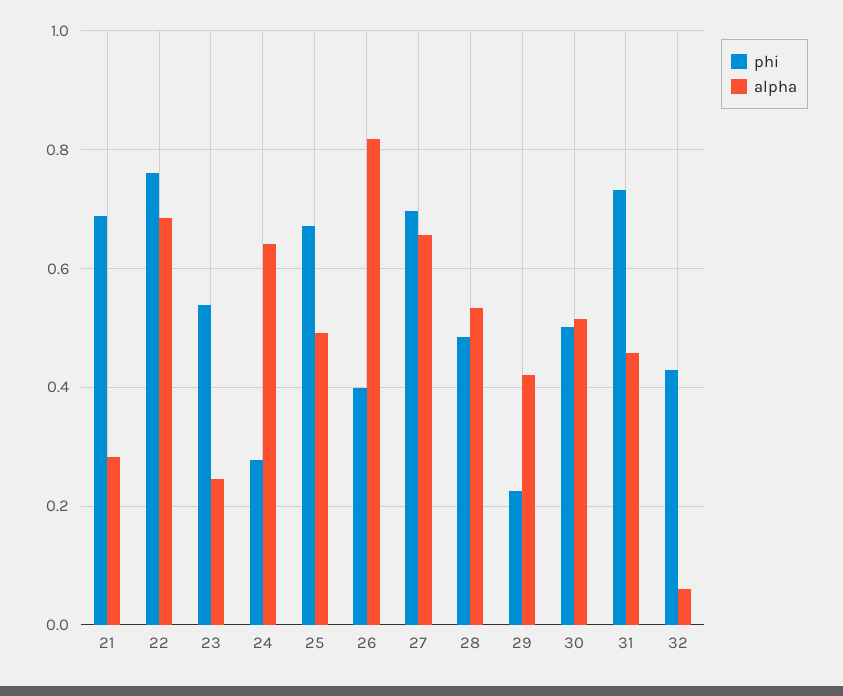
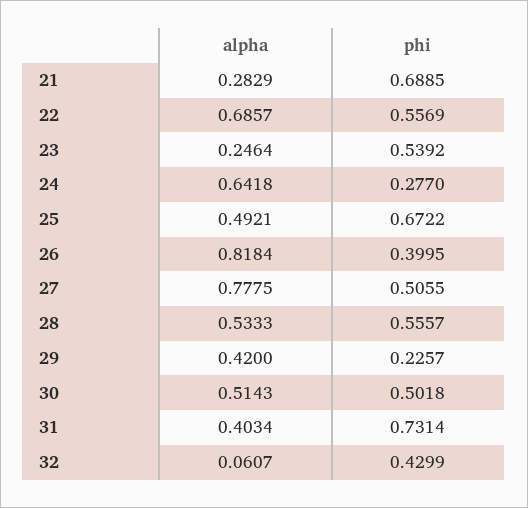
phi, 22: 0.76 -> 0.5569
phi, 27: 0.7 -> 0.5055
alpha, 27: 0.66 -> 0.7775
phi, 28: 0.48 -> 0.5557
alpha, 31: 0.46 -> 0.4034

